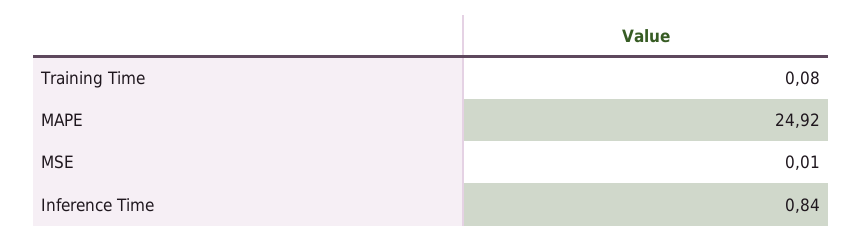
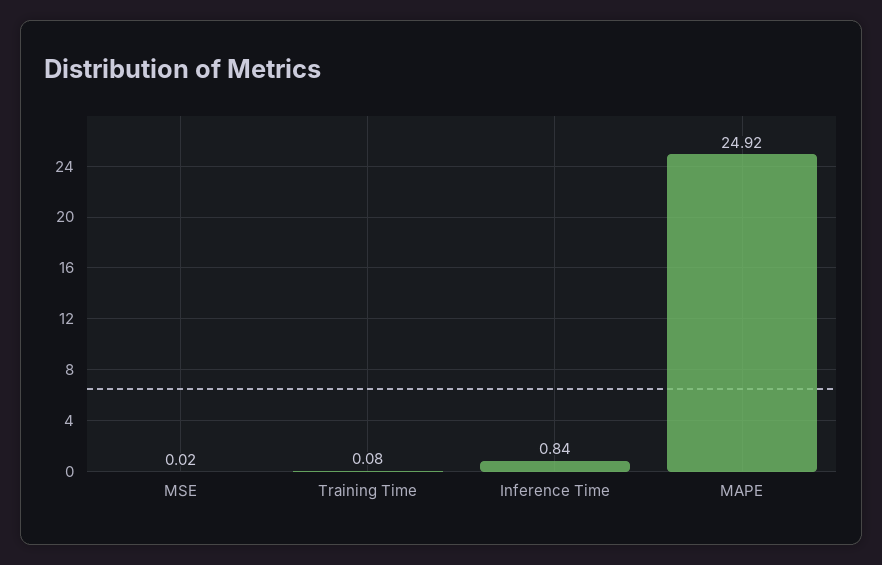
MSE: 0.01 -> 0.02

